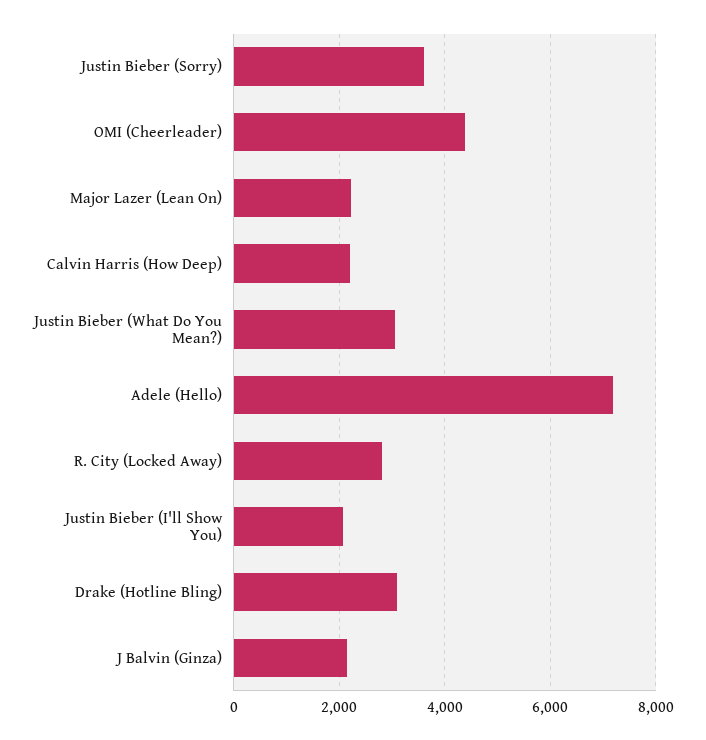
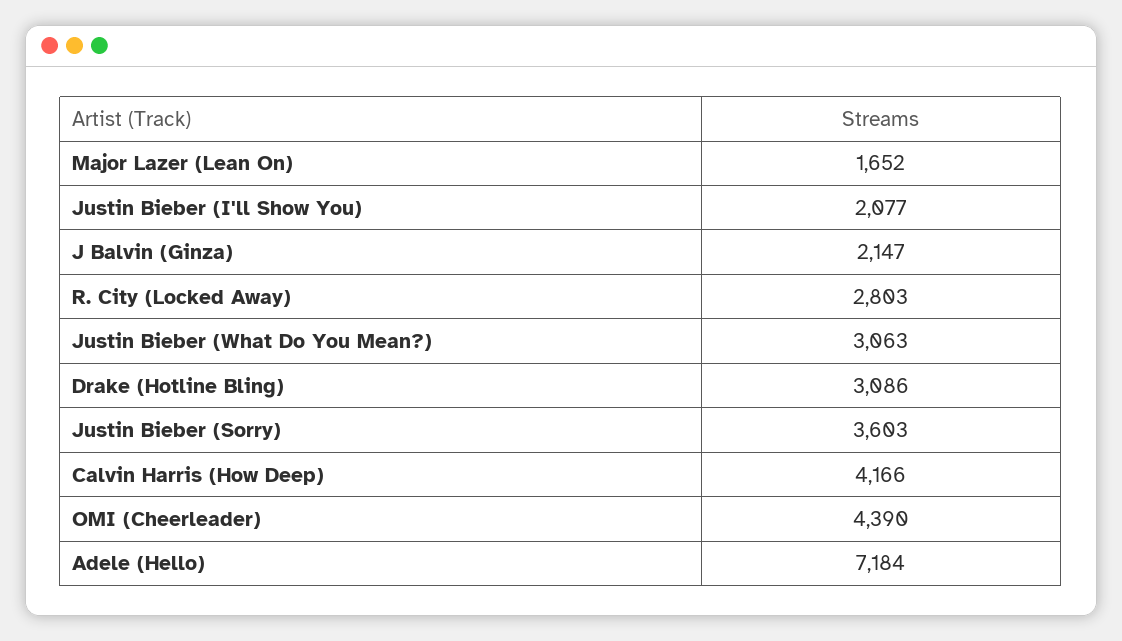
Major Lazer (Lean On): 2200 -> 1652
Calvin Harris (How Deep): 2200 -> 4166

